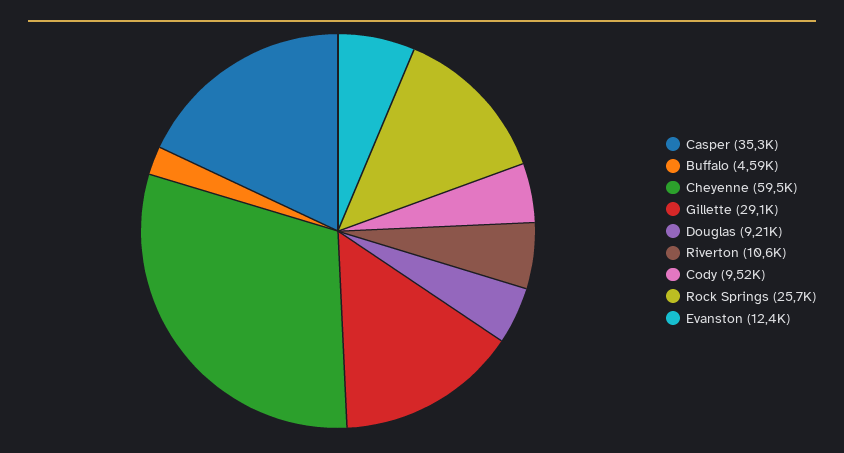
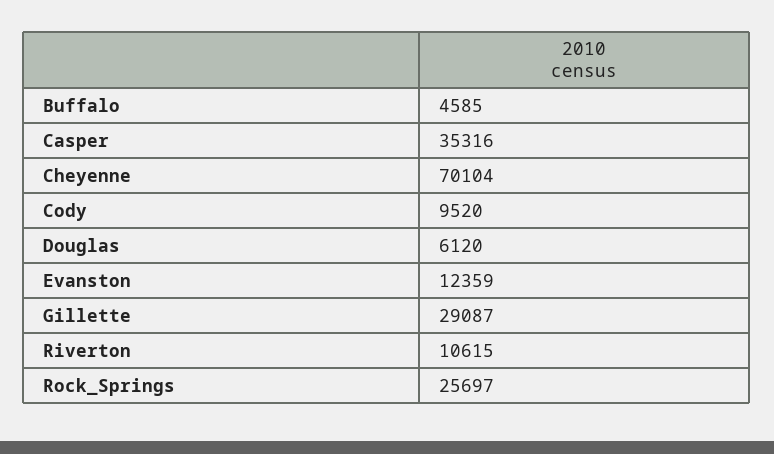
Cheyenne: 59500 -> 70104
Douglas: 9210 -> 6120

